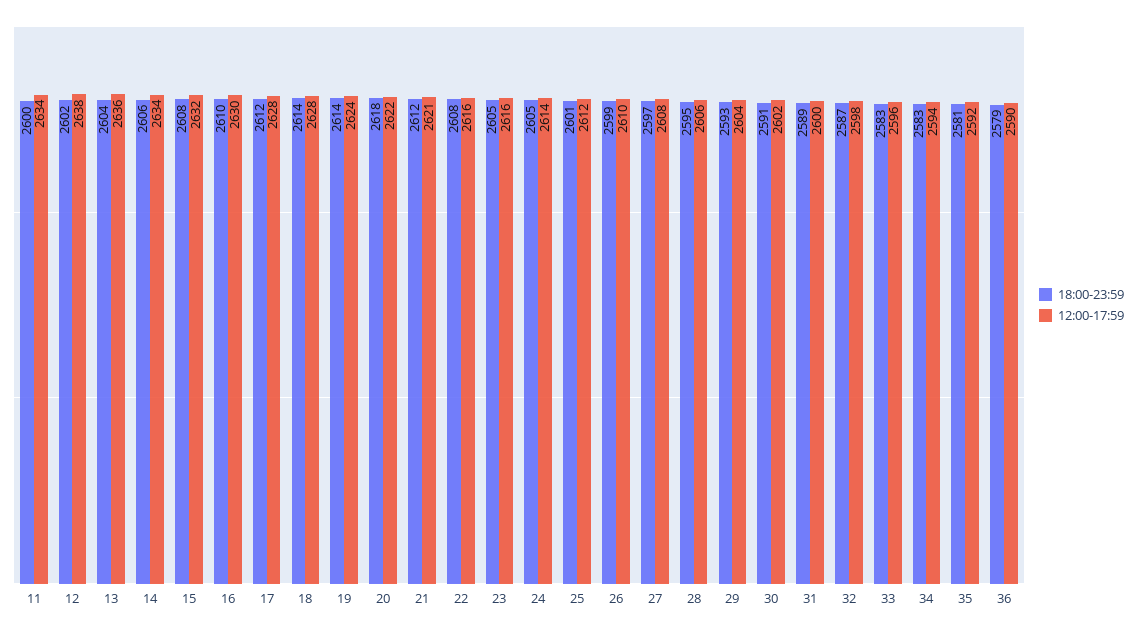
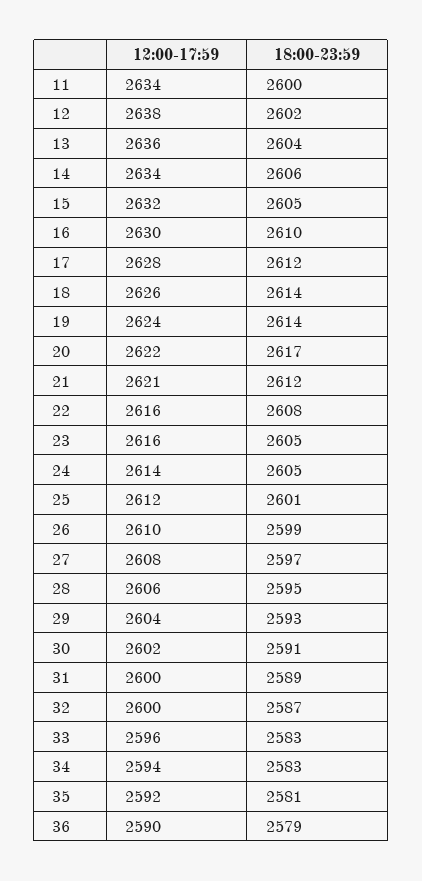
18:00-23:59, 15: 2608 -> 2605
12:00-17:59, 18: 2628 -> 2626
18:00-23:59, 20: 2618 -> 2617
12:00-17:59, 32: 2598 -> 2600

